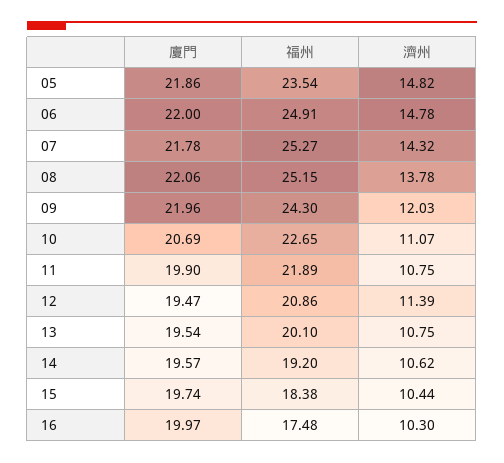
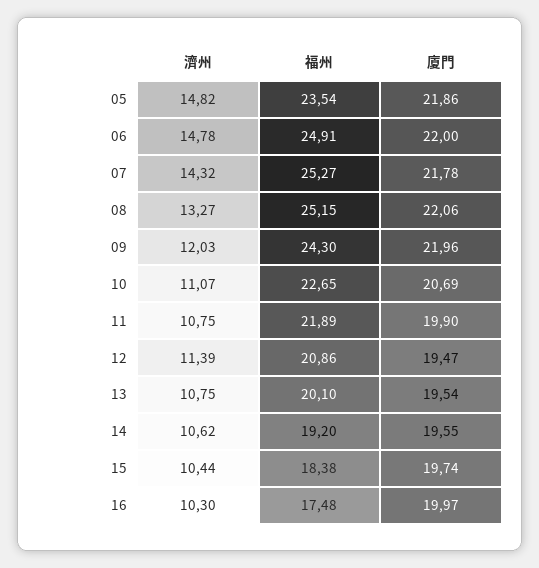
濟州, 08: 13.78 -> 13.27
廈門, 14: 19.57 -> 19.55

